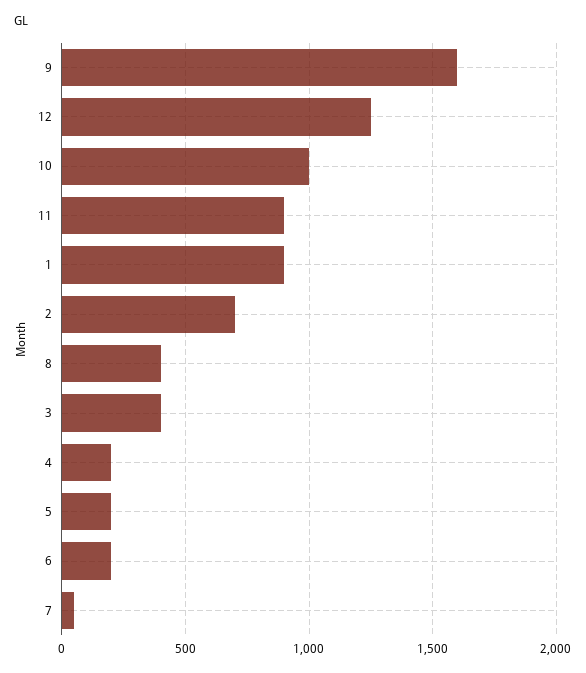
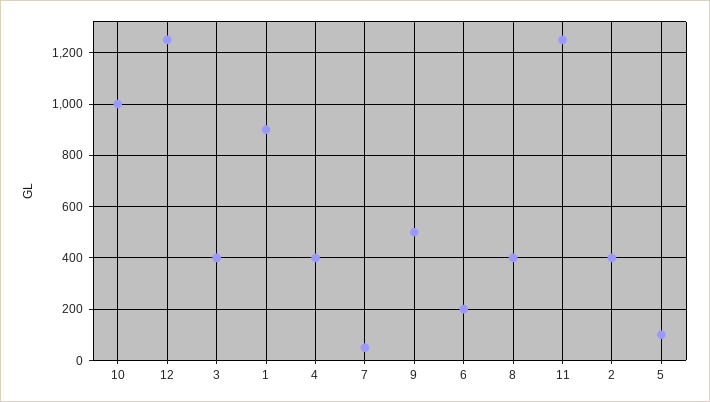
9: 1600 -> 500
11: 900 -> 1250
2: 700 -> 400
4: 200 -> 400
5: 200 -> 100

